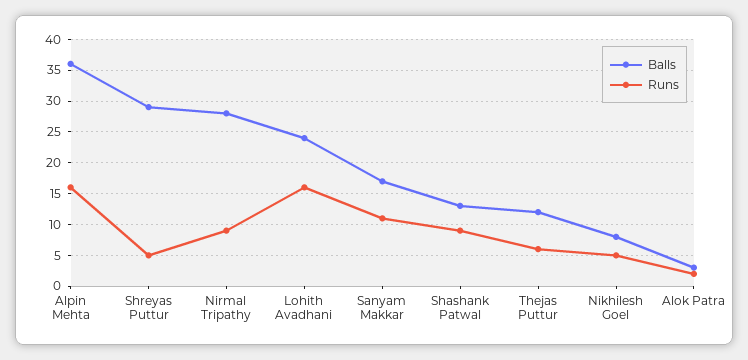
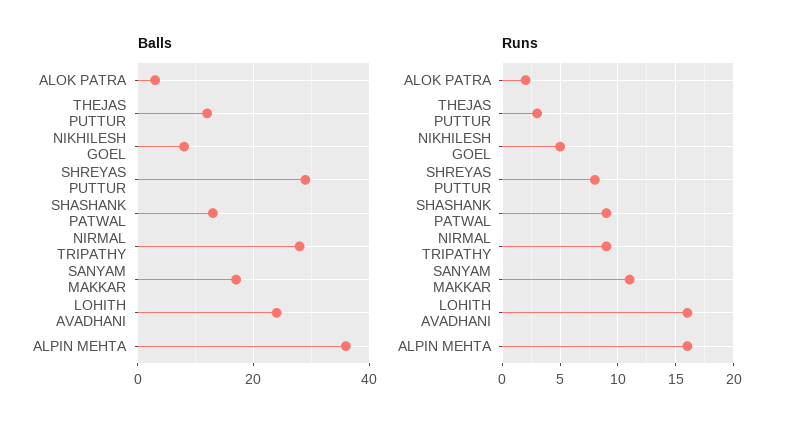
Runs, Shreyas Puttur: 5 -> 8
Runs, Thejas Puttur: 6 -> 3

